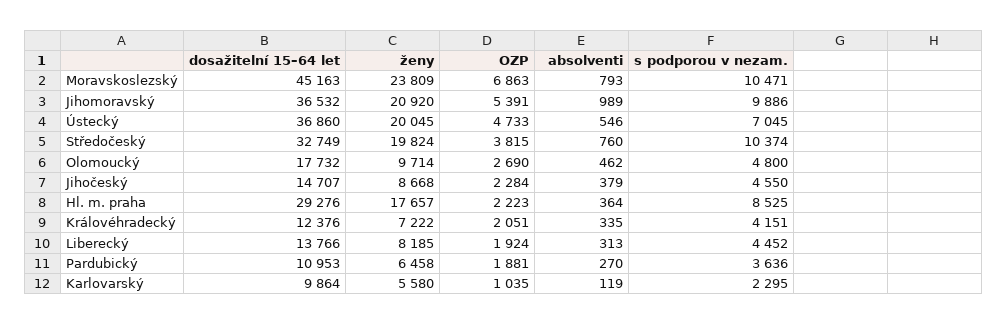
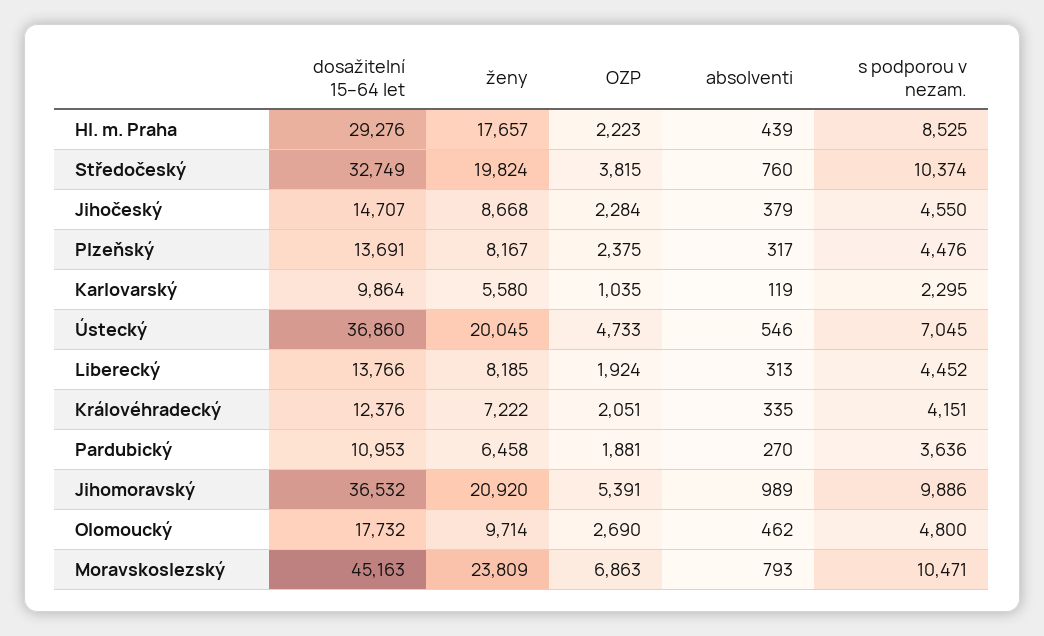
absolventi, Hl. m. praha: 364 -> 439
dosažitelní 15–64 let, Plzeňský: none -> 13691
ženy, Plzeňský: none -> 8167
OZP, Plzeňský: none -> 2375
absolventi, Plzeňský: none -> 317
s podporou v nezam., Plzeňský: none -> 4476

